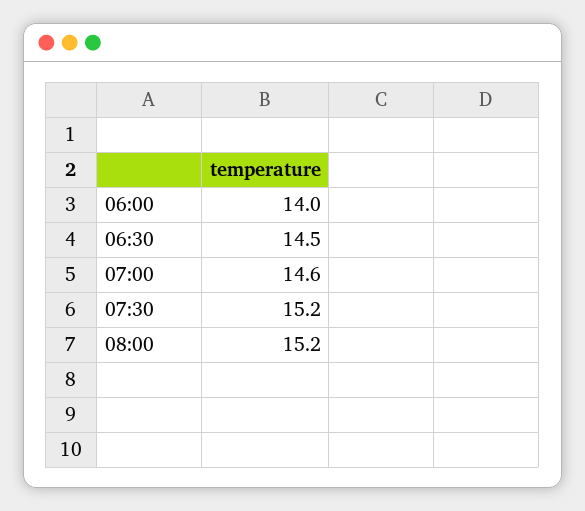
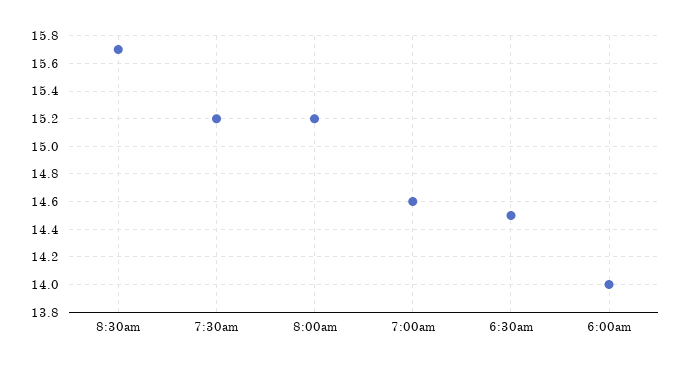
8:30am: none -> 15.7

